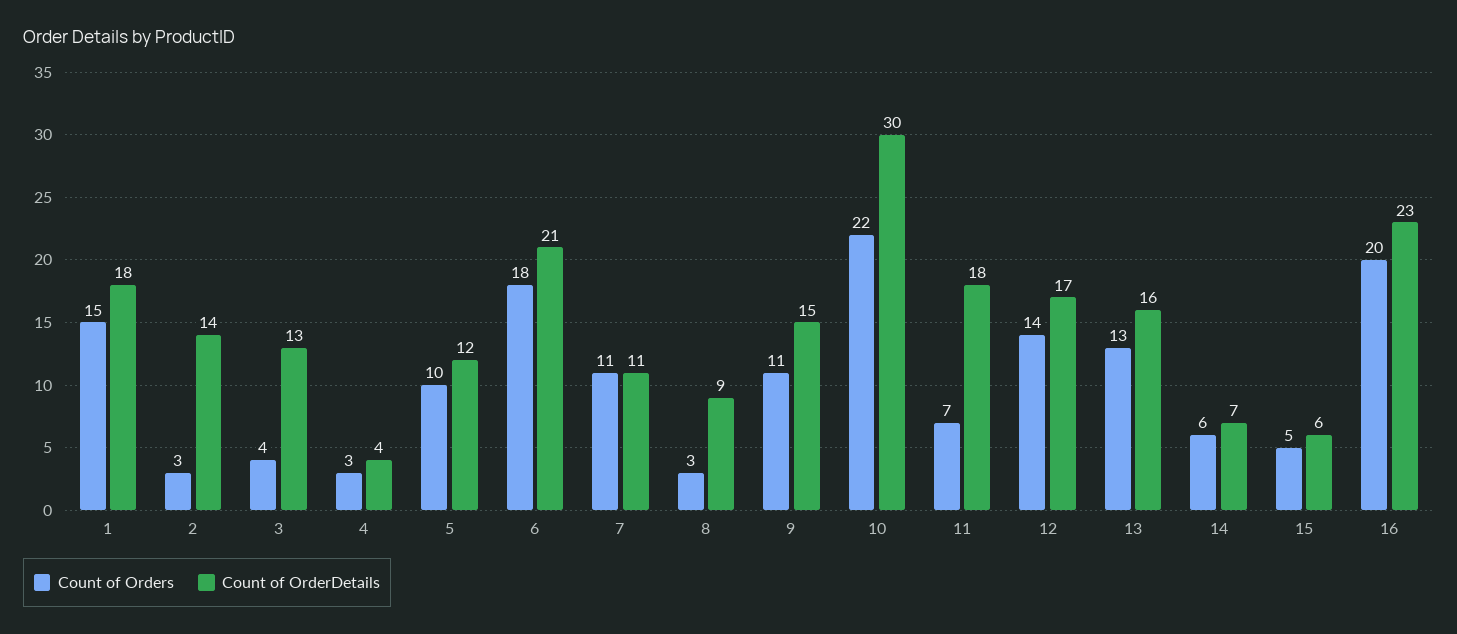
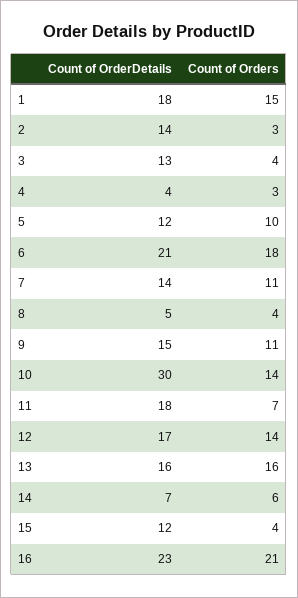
Count of OrderDetails, 7: 11 -> 14
Count of Orders, 8: 3 -> 4
Count of OrderDetails, 8: 9 -> 5
Count of Orders, 10: 22 -> 14
Count of Orders, 13: 13 -> 16
Count of Orders, 15: 5 -> 4
Count of OrderDetails, 15: 6 -> 12
Count of Orders, 16: 20 -> 21

